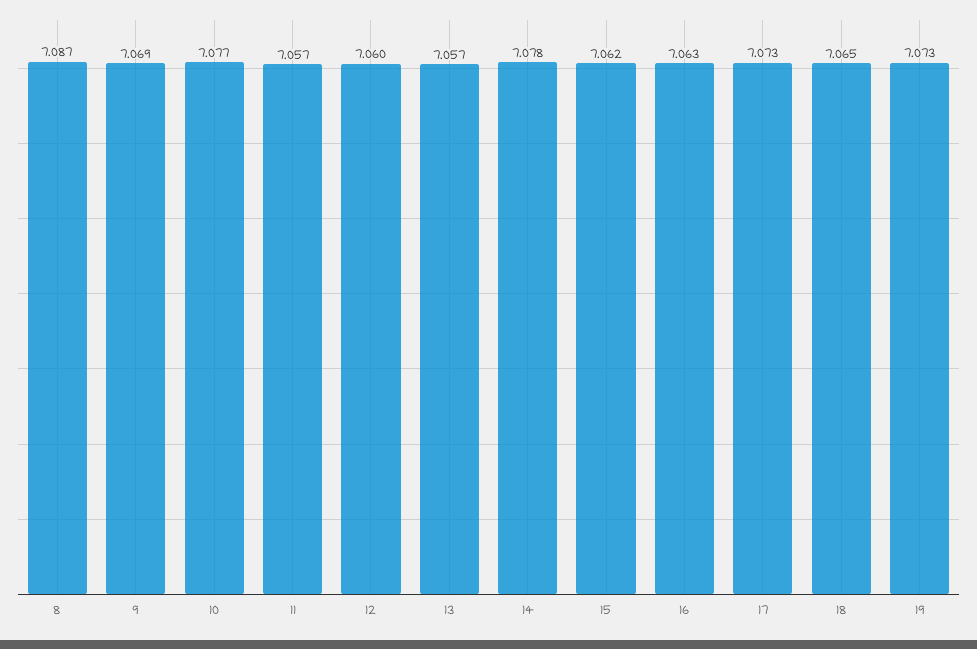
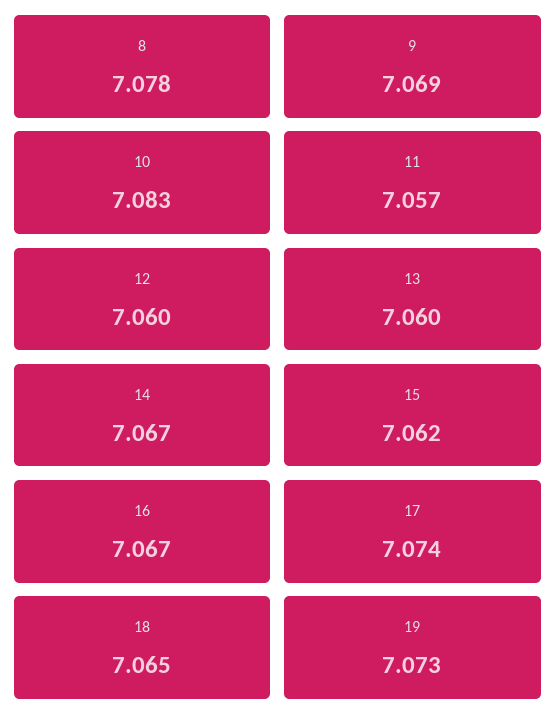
8: 7.087 -> 7.078
10: 7.077 -> 7.083
13: 7.057 -> 7.06
14: 7.078 -> 7.067
16: 7.063 -> 7.067
17: 7.073 -> 7.074

